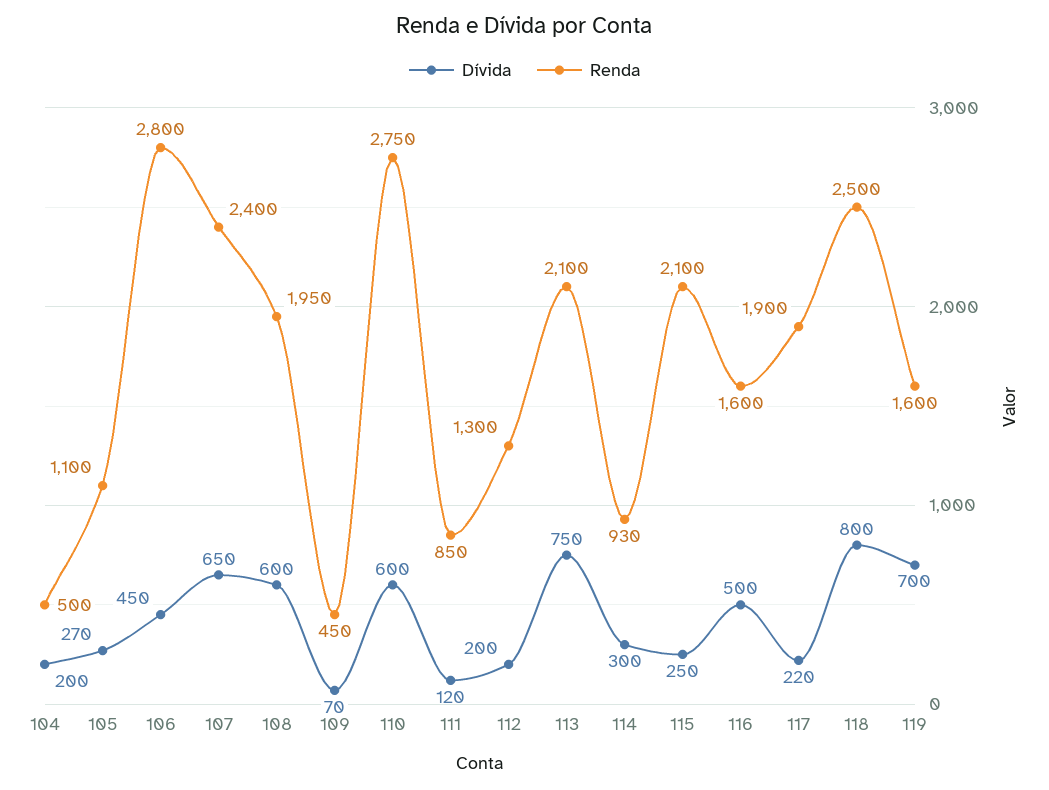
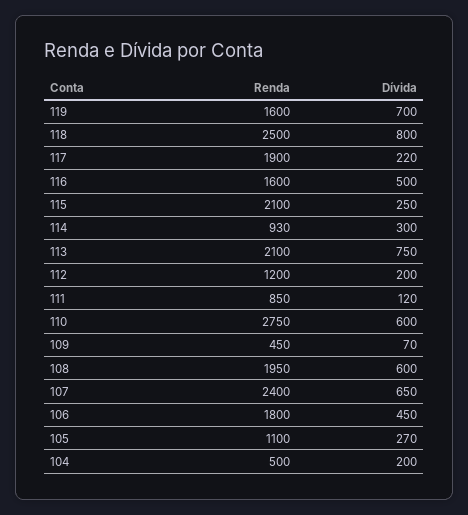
Renda, 106: 2800 -> 1800
Renda, 112: 1300 -> 1200

